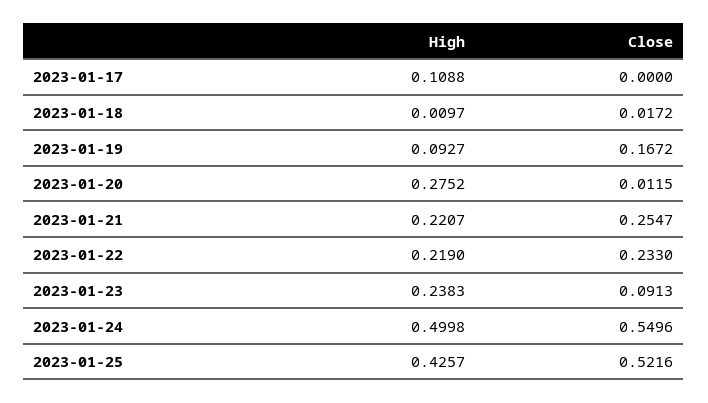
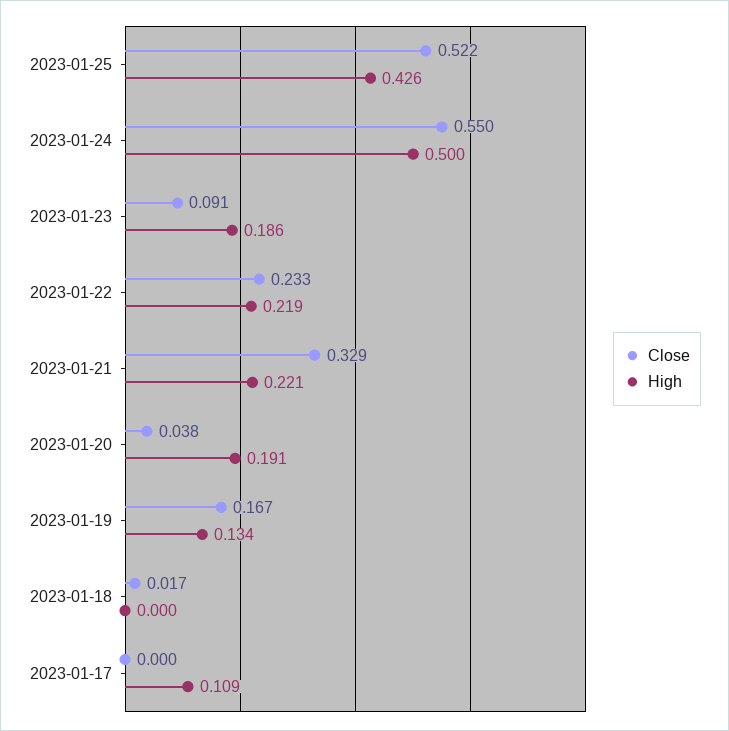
High, 2023-01-18: 0.0097 -> 0
High, 2023-01-19: 0.0927 -> 0.134
High, 2023-01-20: 0.2752 -> 0.191
Close, 2023-01-20: 0.0115 -> 0.038
Close, 2023-01-21: 0.2547 -> 0.329
High, 2023-01-23: 0.2383 -> 0.186

